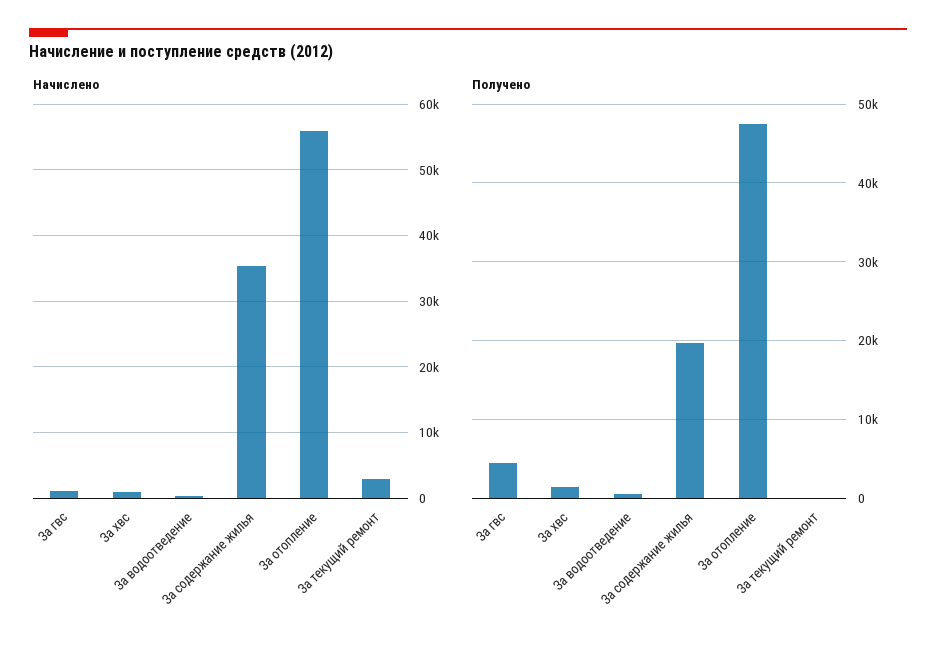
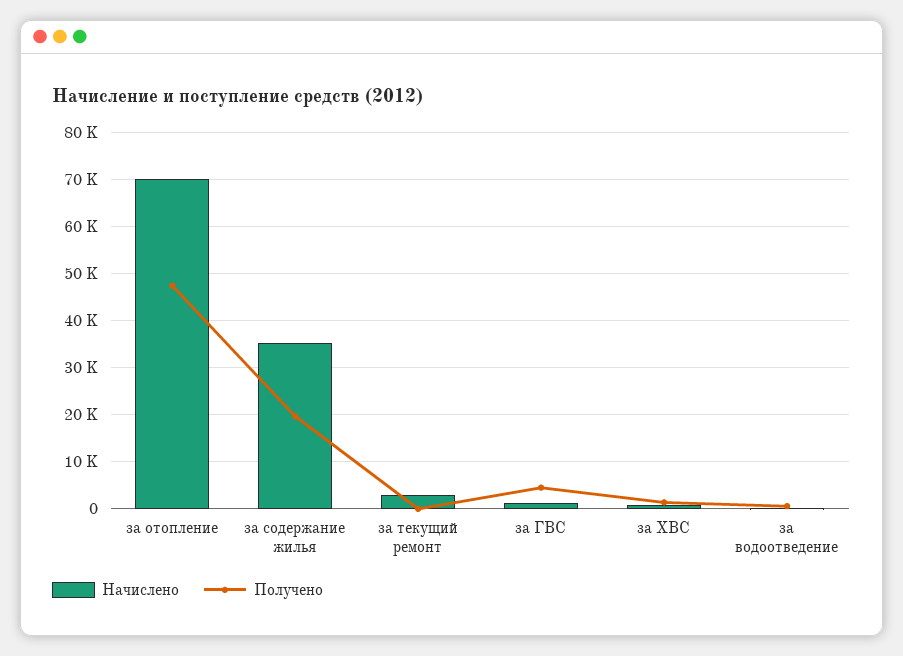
Начислено, За отопление: 56000 -> 70000

